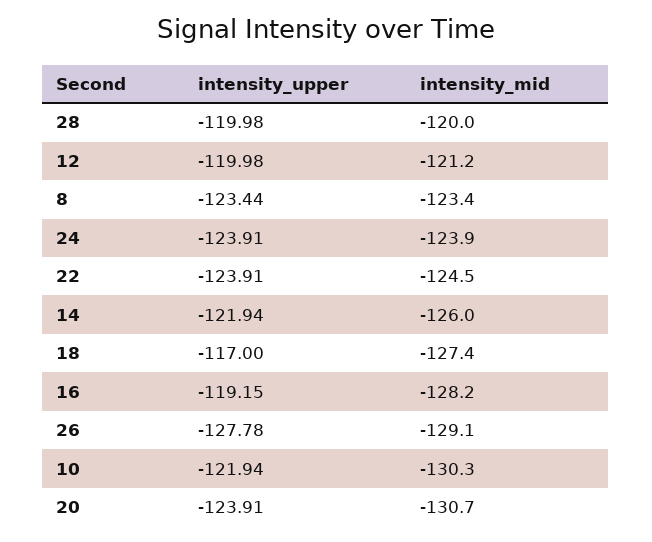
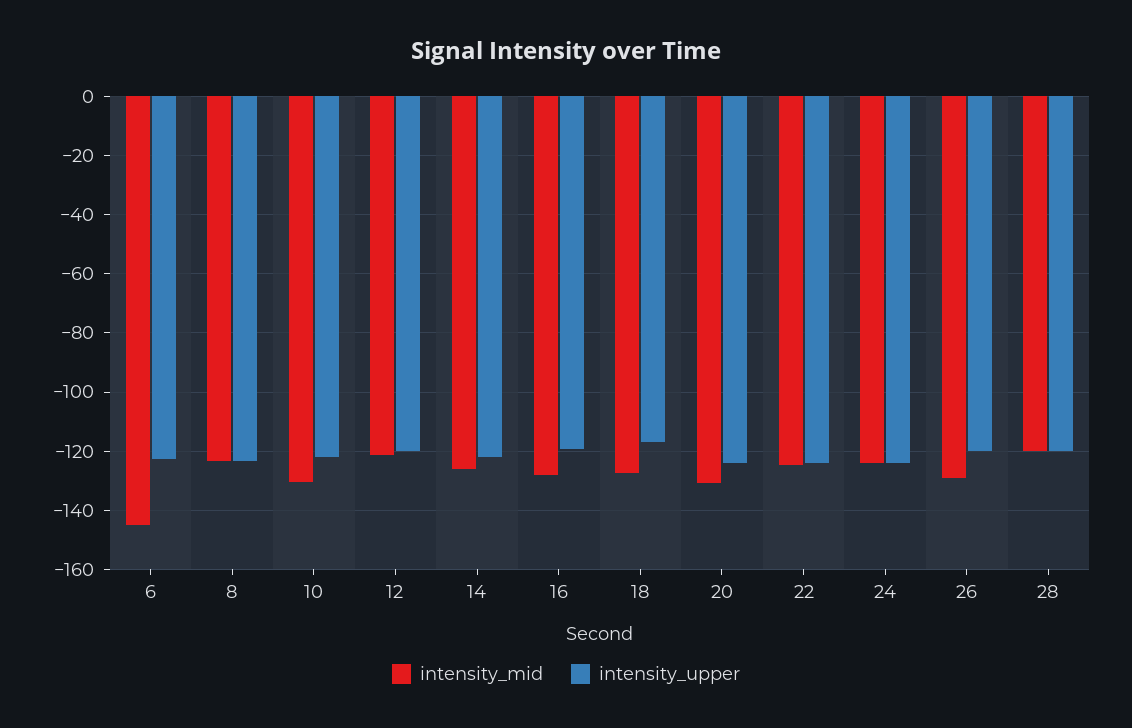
intensity_upper, 26: -127.78 -> -120
intensity_mid, 6: none -> -145
intensity_upper, 6: none -> -122.5

